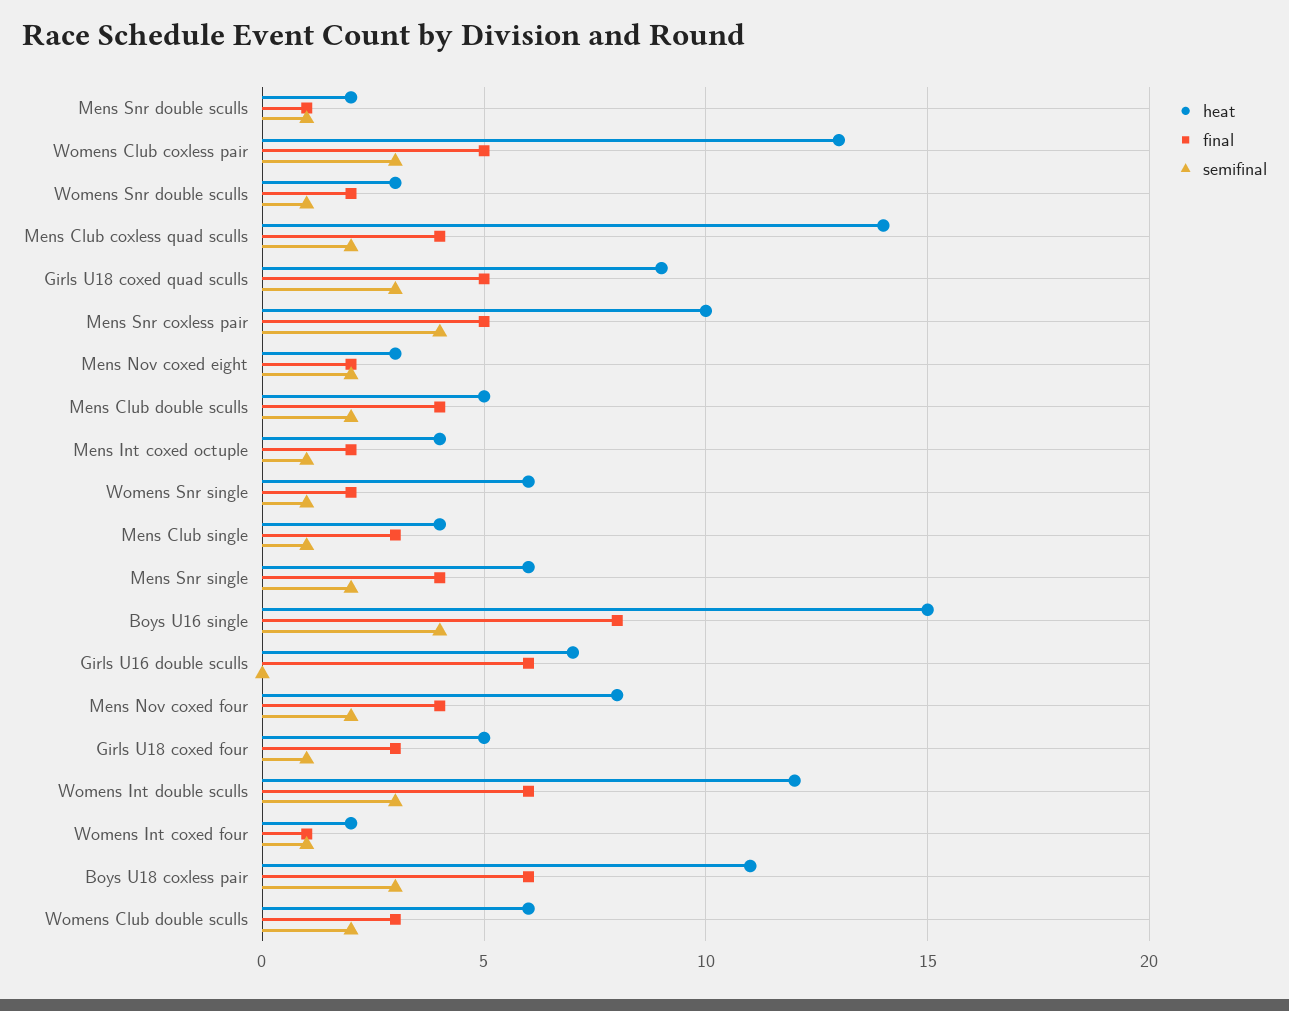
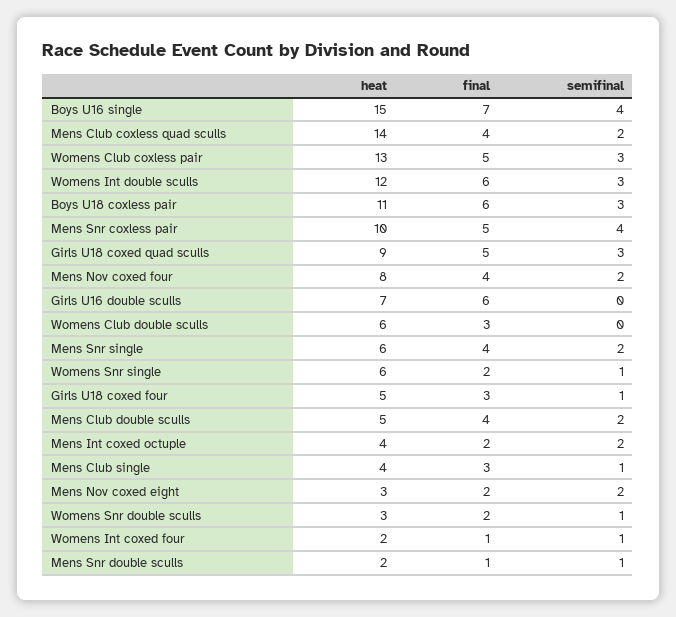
semifinal, Mens Int coxed octuple: 1 -> 2
final, Boys U16 single: 8 -> 7
semifinal, Womens Club double sculls: 2 -> 0

